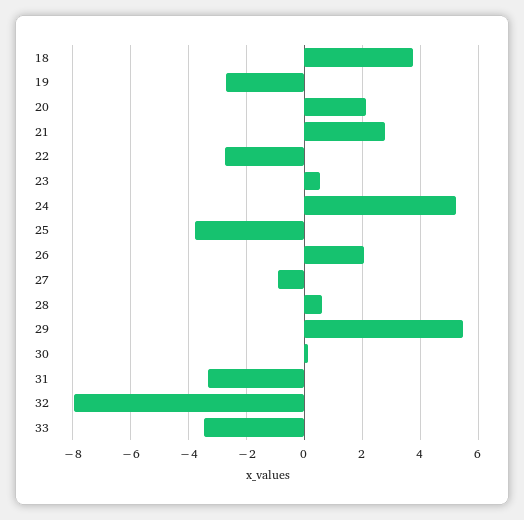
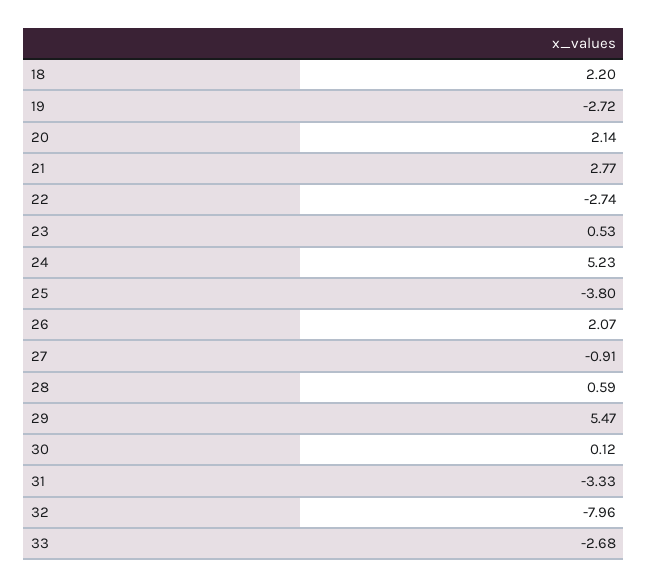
18: 3.75 -> 2.2
33: -3.5 -> -2.68

